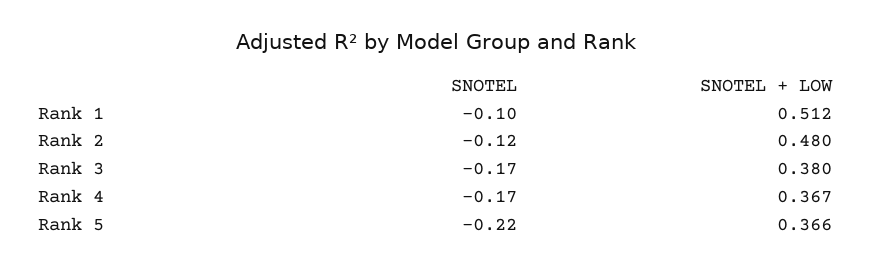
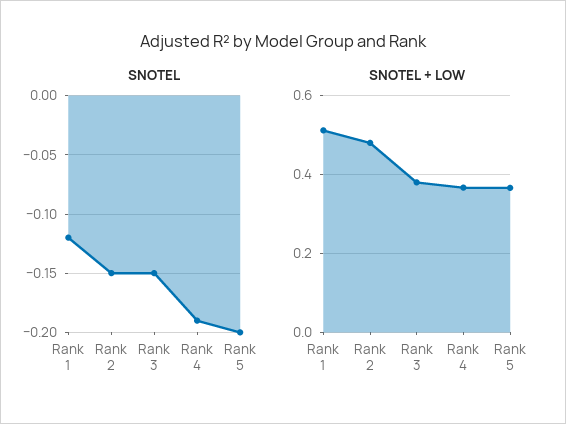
SNOTEL, Rank 1: -0.1 -> -0.12
SNOTEL, Rank 2: -0.12 -> -0.15
SNOTEL, Rank 3: -0.17 -> -0.15
SNOTEL, Rank 4: -0.17 -> -0.19
SNOTEL, Rank 5: -0.22 -> -0.2

